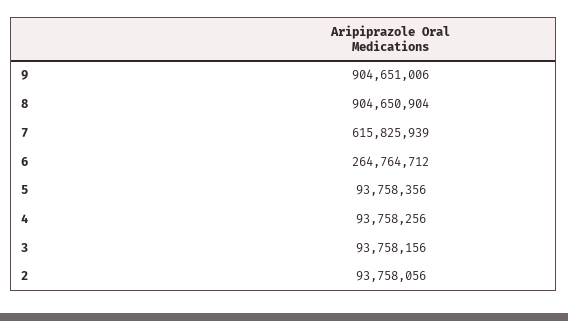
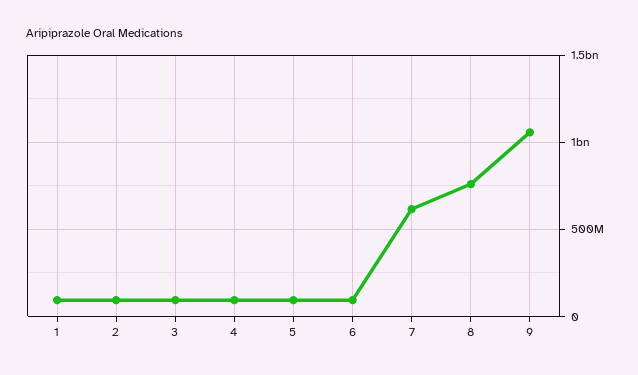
9: 904651006 -> 1050000000
8: 904650904 -> 750000000
6: 264764712 -> 100000000
1: none -> 100000000

